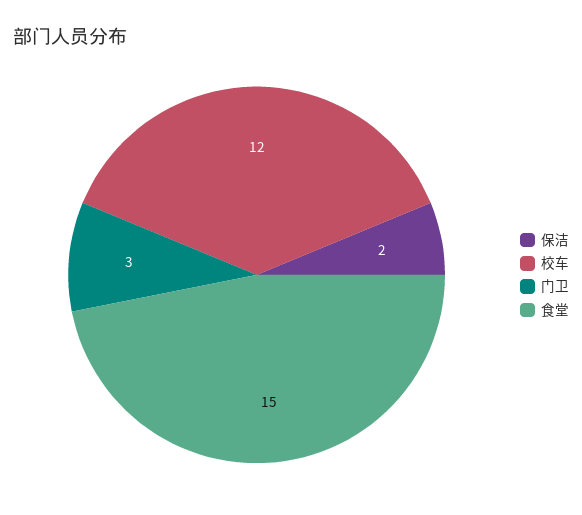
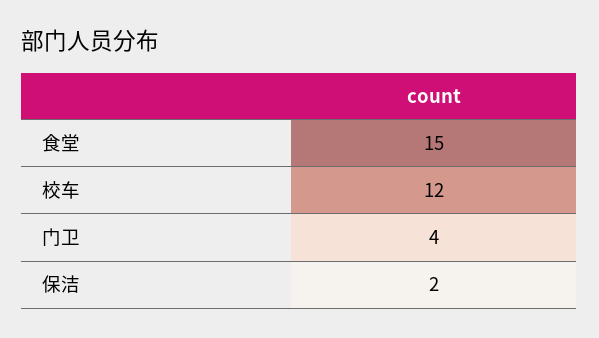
门卫: 3 -> 4

